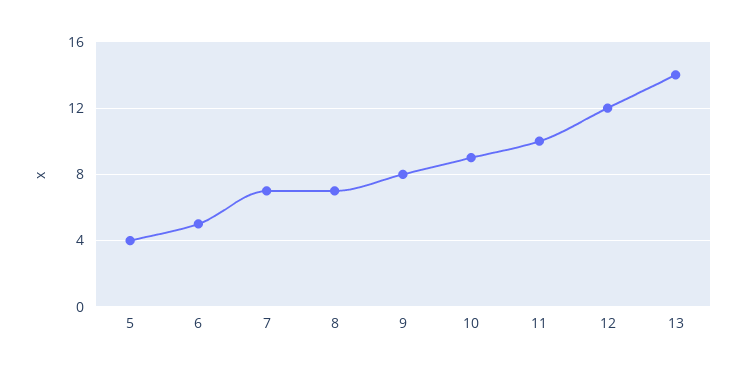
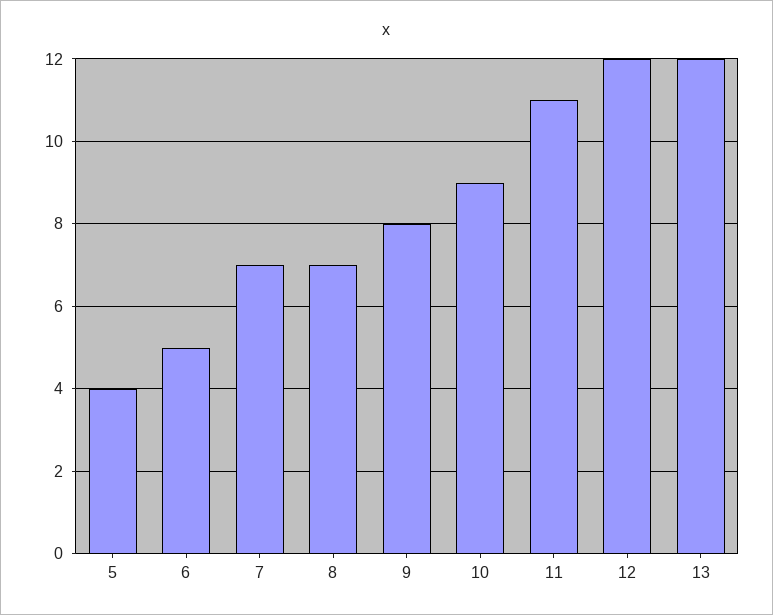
11: 10 -> 11
13: 14 -> 12

